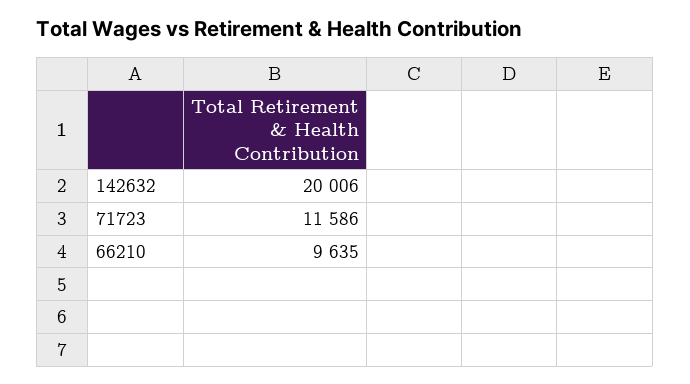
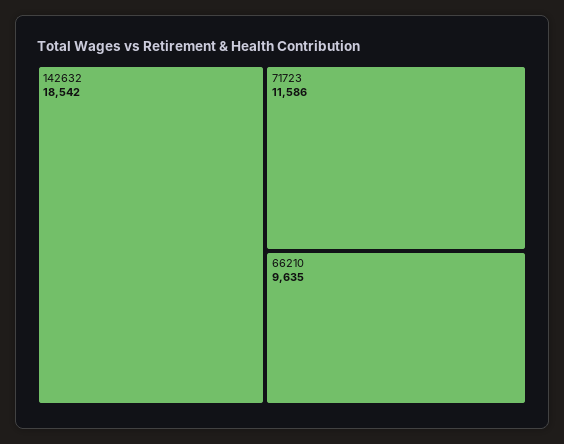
142632: 20006 -> 18542

